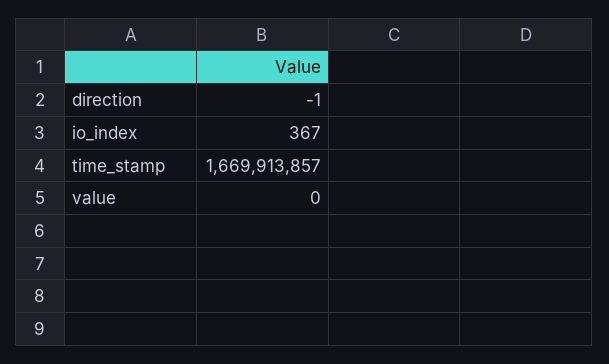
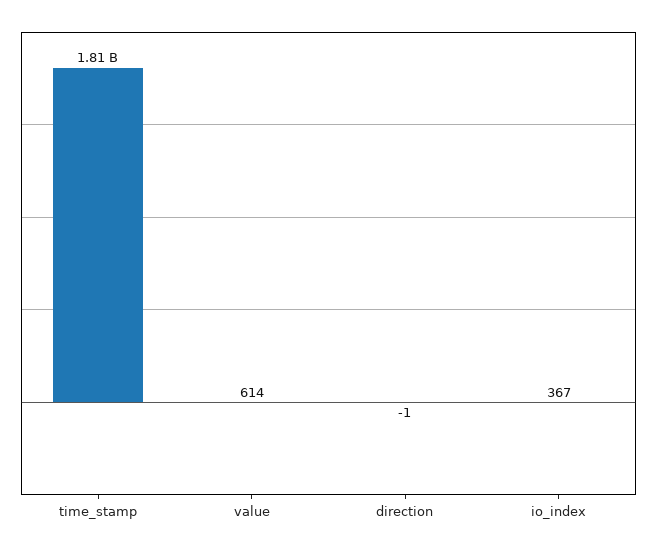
time_stamp: 1669913857 -> 1810000000
value: 0 -> 614

